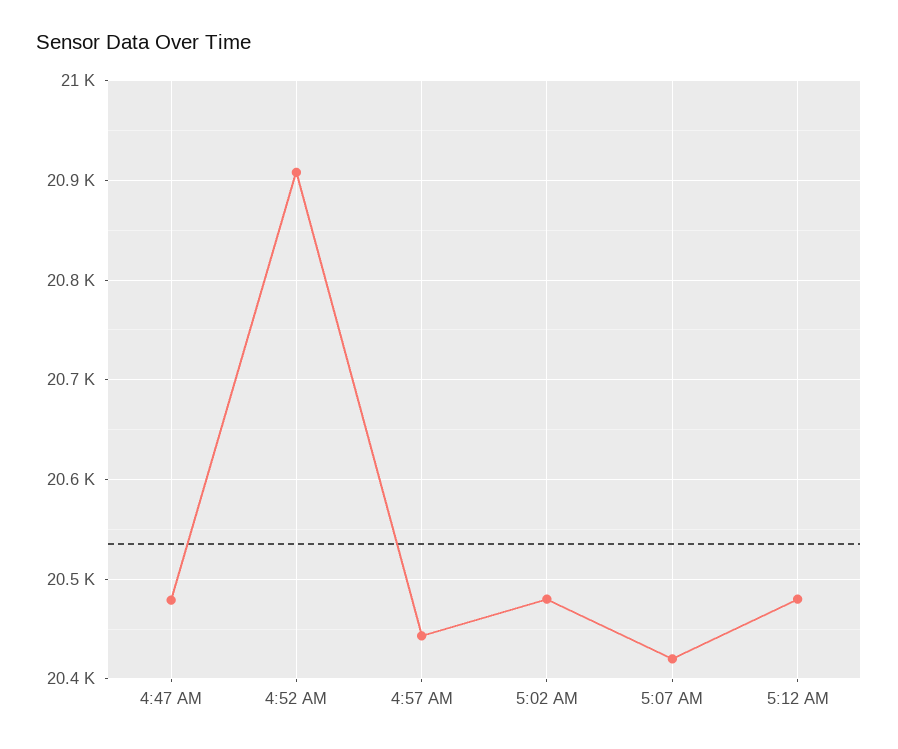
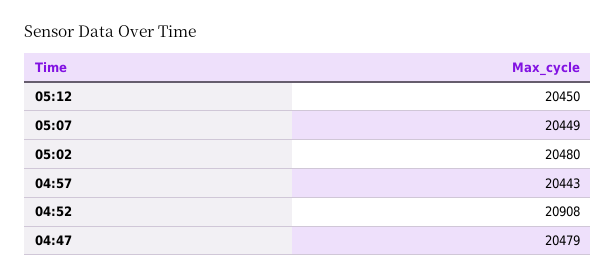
5:07 AM: 20420 -> 20449
5:12 AM: 20480 -> 20450

